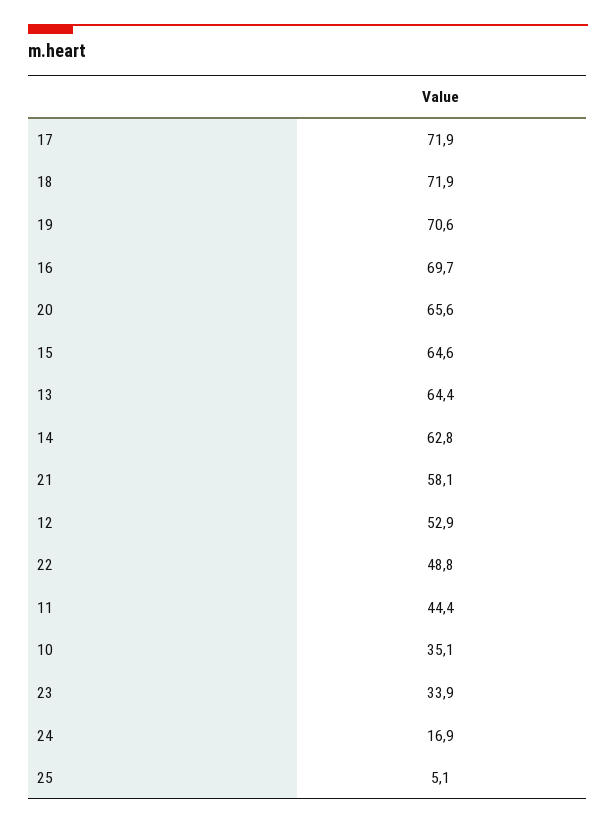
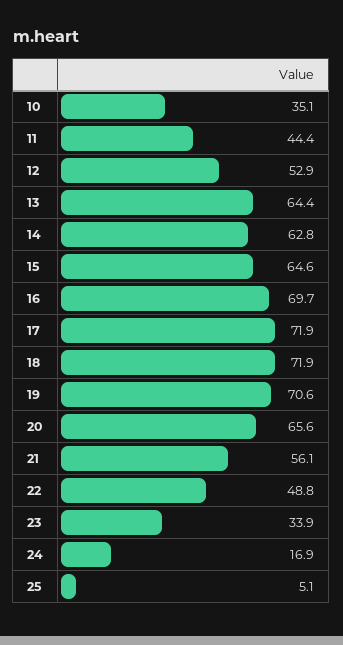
21: 58.1 -> 56.1

